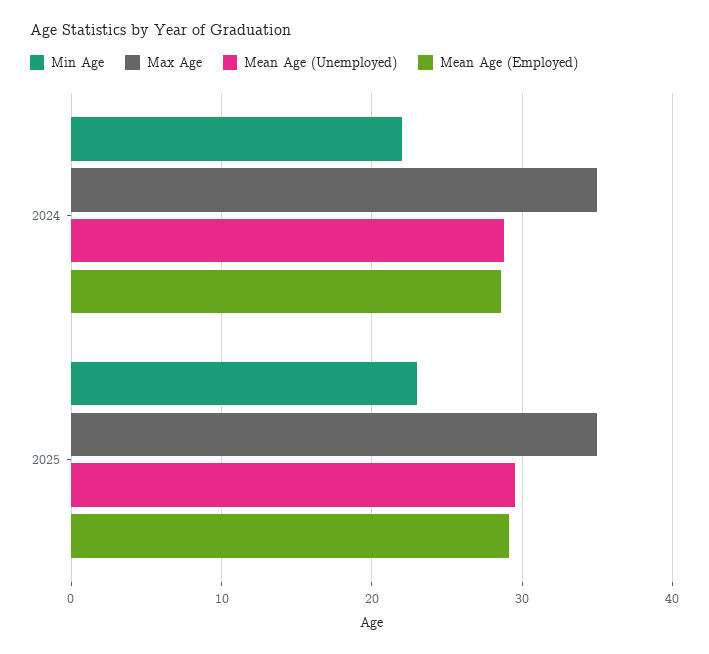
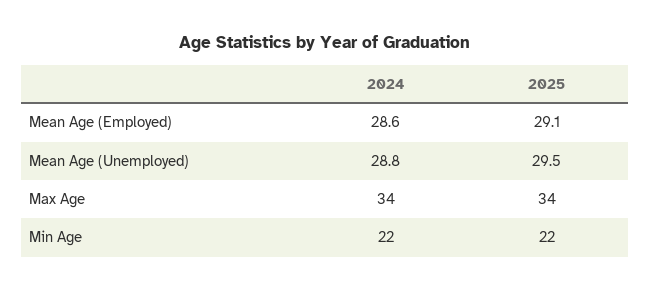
Max Age, 2024: 35 -> 34
Min Age, 2025: 23 -> 22
Max Age, 2025: 35 -> 34

